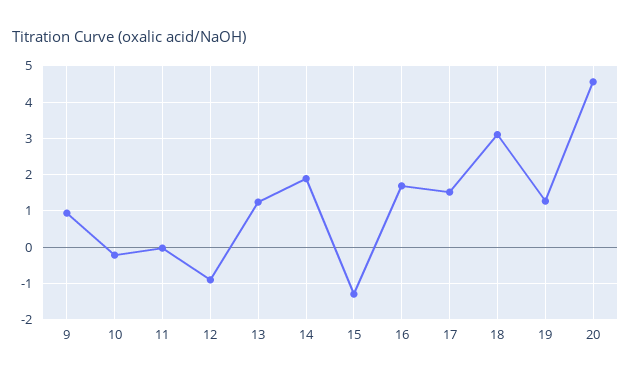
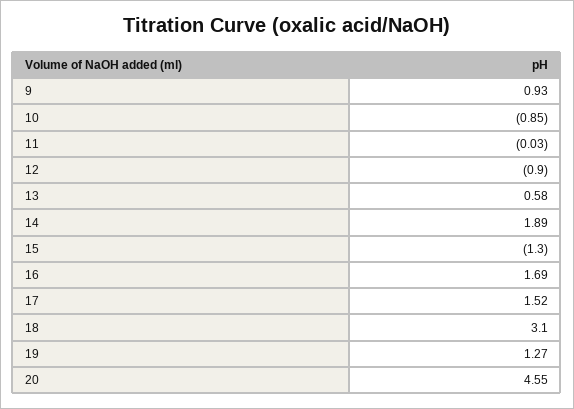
10: -0.2 -> -0.85
13: 1.2 -> 0.58

